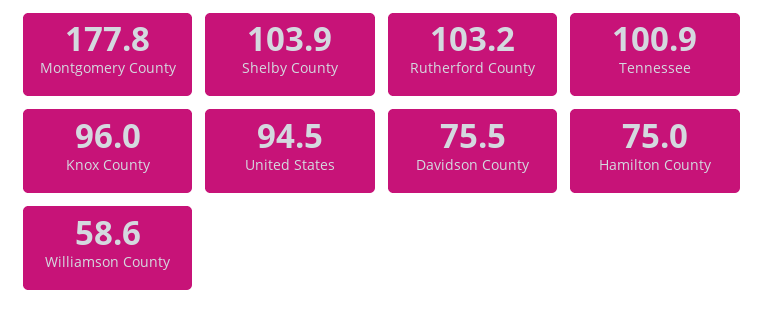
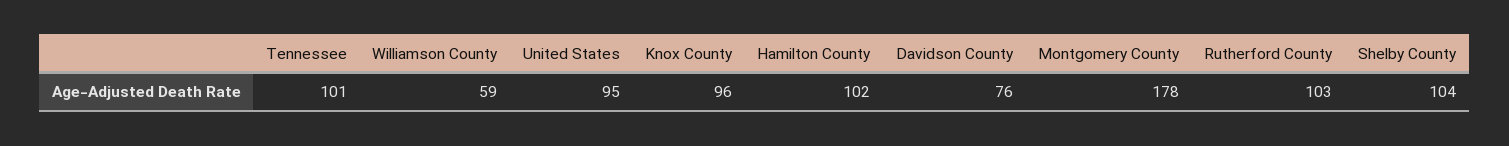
Hamilton County: 75 -> 102

